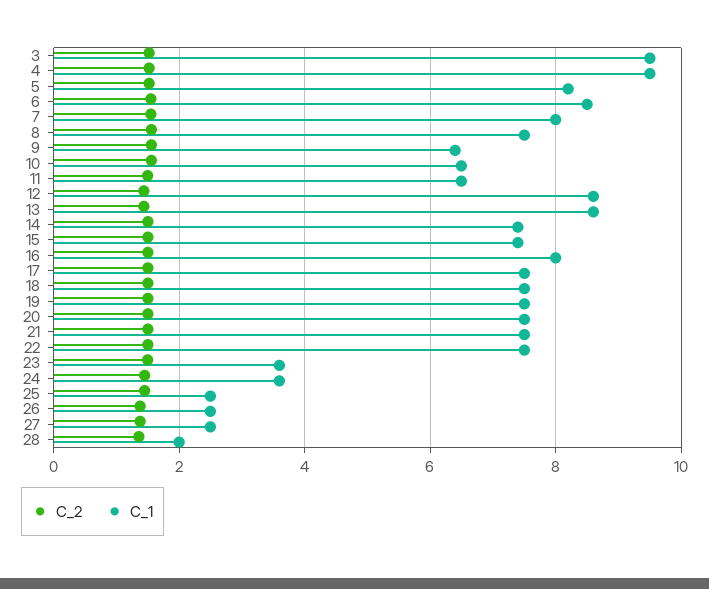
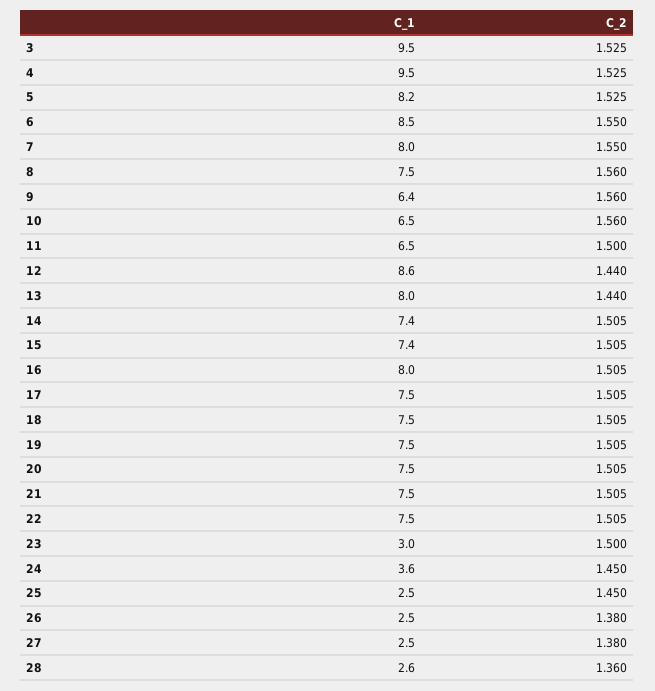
C_1, 13: 8.6 -> 8
C_1, 23: 3.6 -> 3
C_1, 28: 2 -> 2.6

